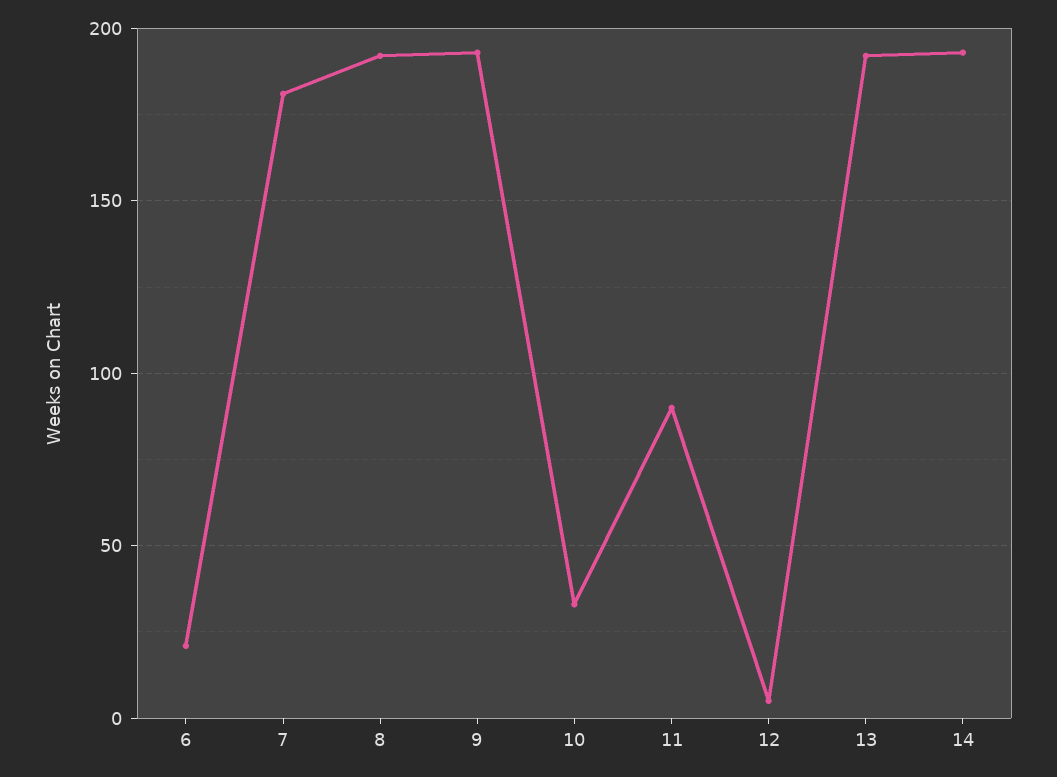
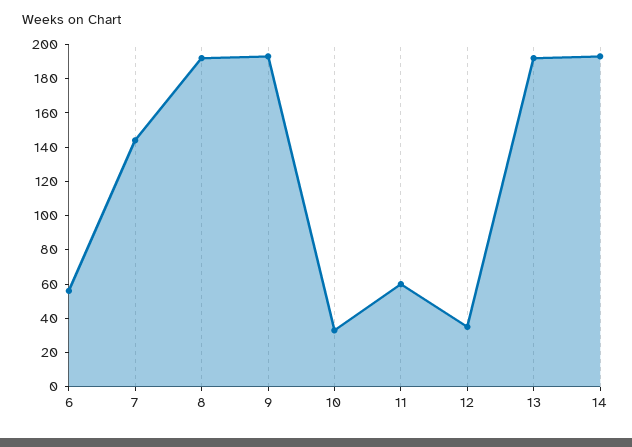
6: 20 -> 55
7: 180 -> 145
11: 90 -> 60
12: 5 -> 35

